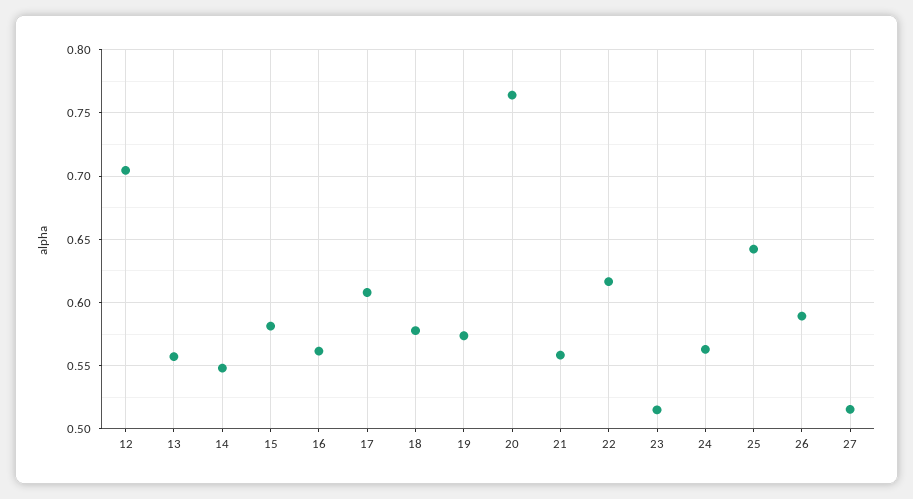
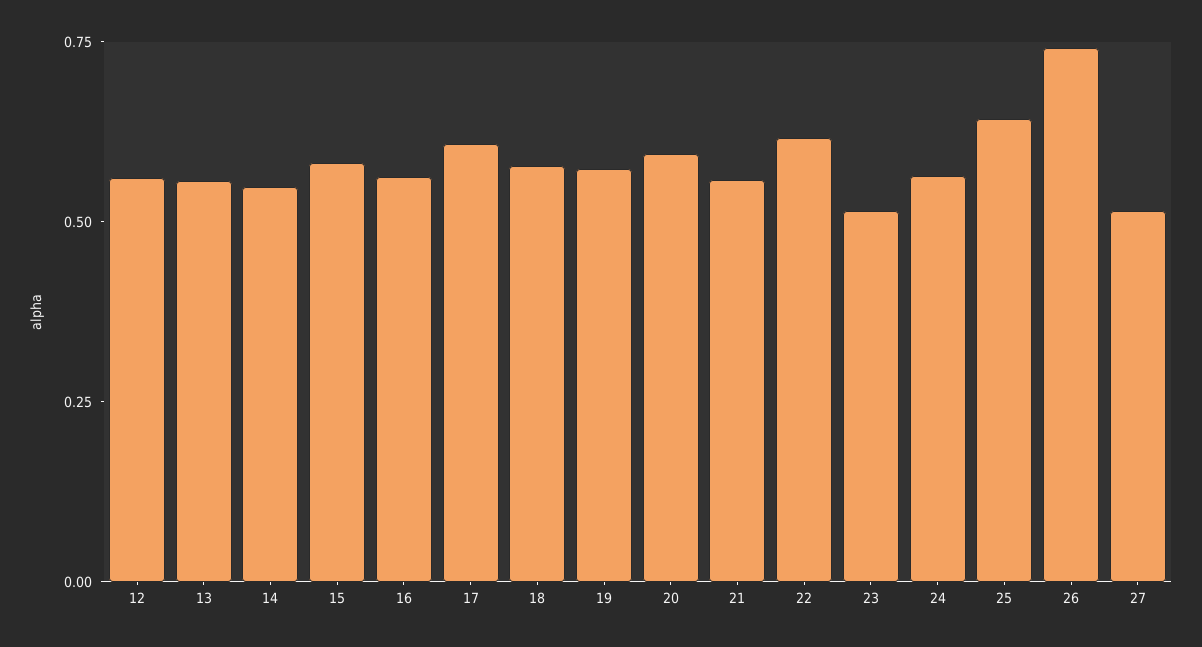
12: 0.705 -> 0.55
20: 0.765 -> 0.6
26: 0.59 -> 0.75

